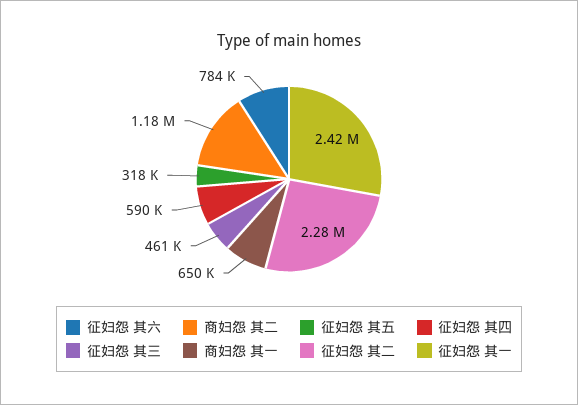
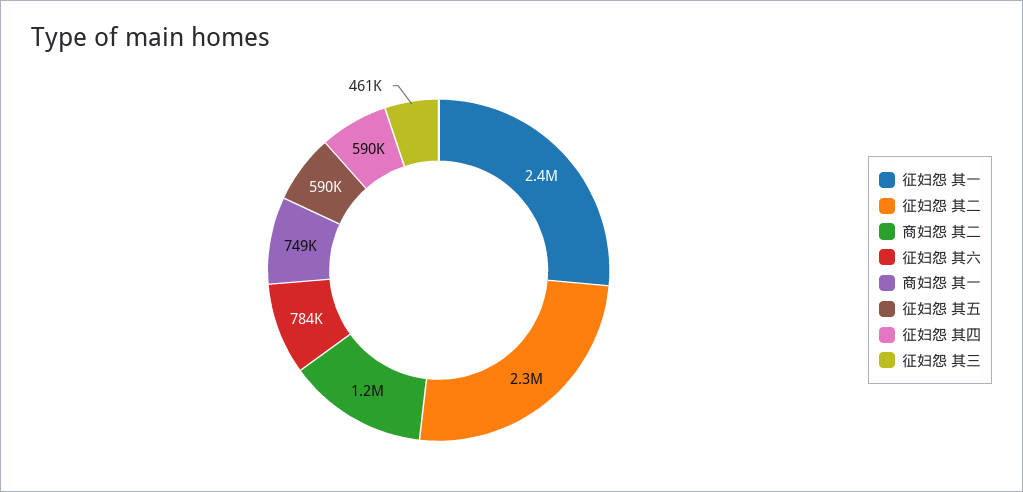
征妇怨 其五: 318000 -> 590000
商妇怨 其一: 650000 -> 749000

